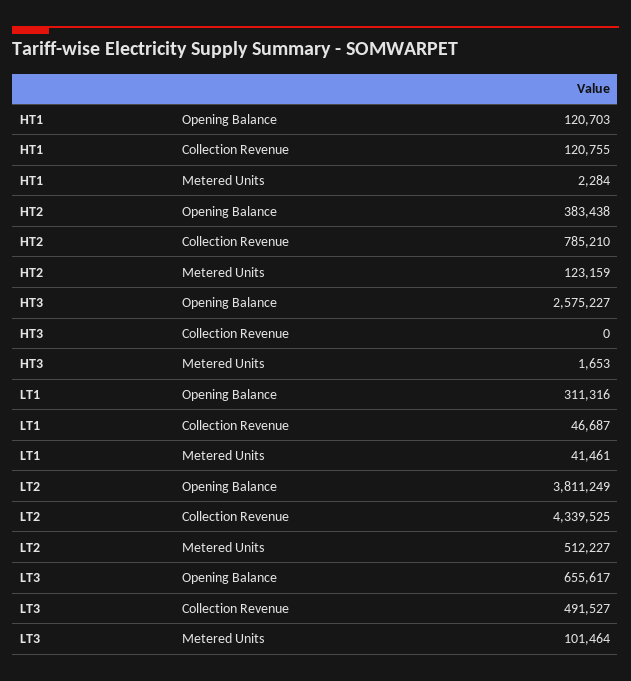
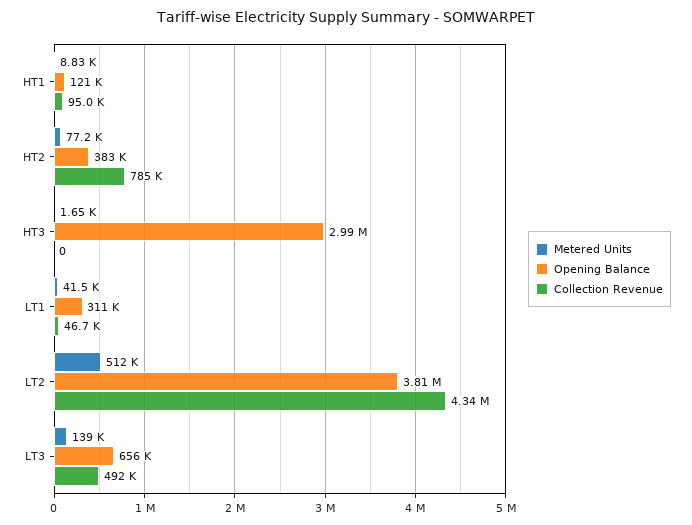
Collection Revenue, HT1: 120755 -> 95000
Metered Units, HT1: 2284 -> 8830
Metered Units, HT2: 123159 -> 77200
Opening Balance, HT3: 2575227 -> 2990000
Metered Units, LT3: 101464 -> 139000

